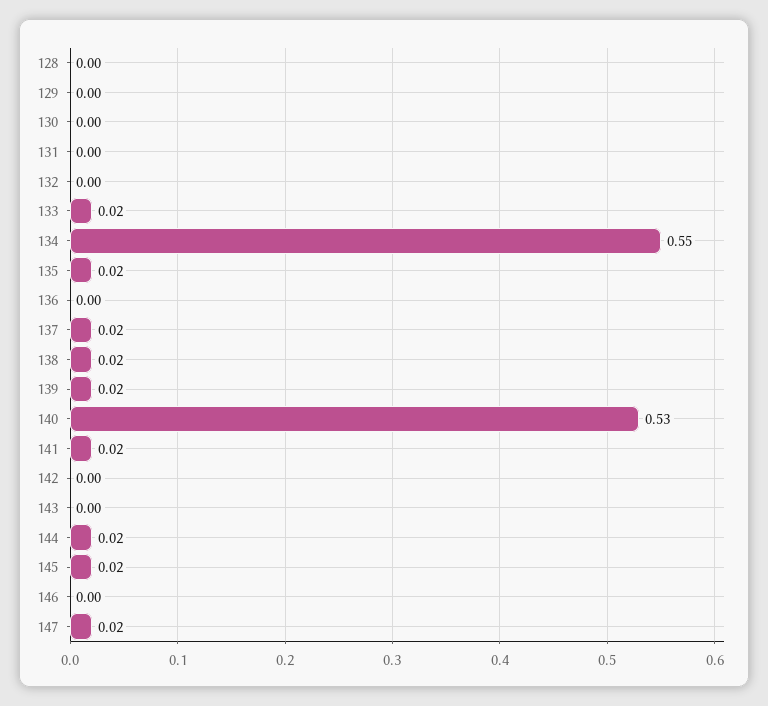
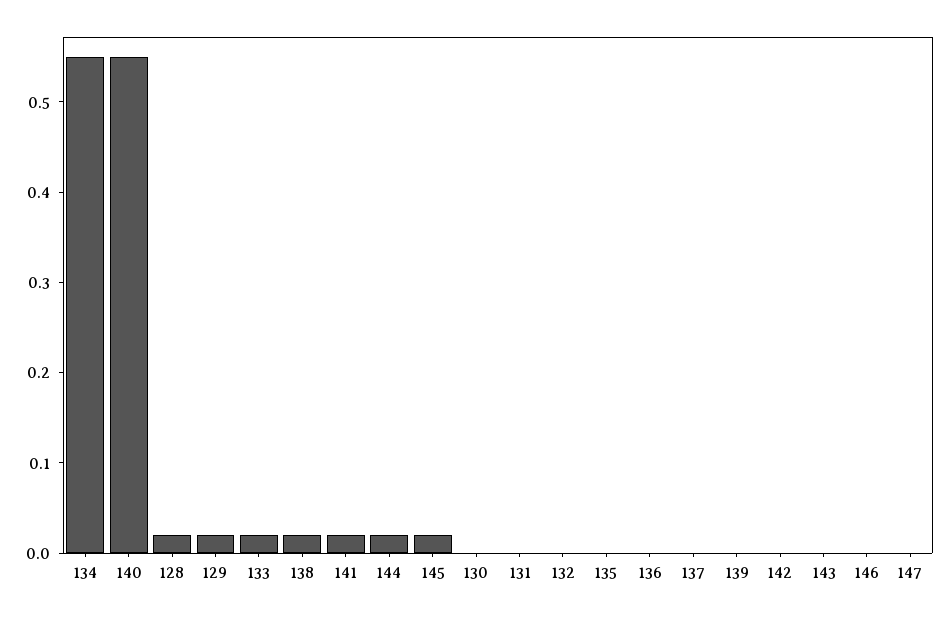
128: 0 -> 0.02
129: 0 -> 0.02
135: 0.02 -> 0
137: 0.02 -> 0
139: 0.02 -> 0
140: 0.53 -> 0.55
147: 0.02 -> 0

